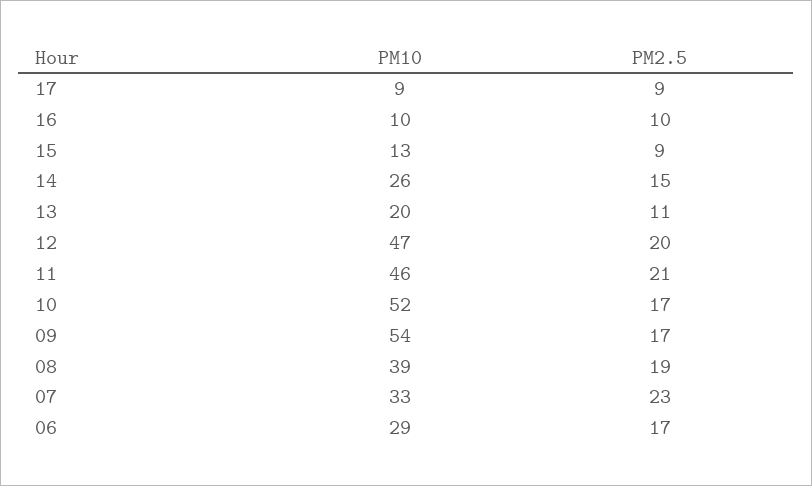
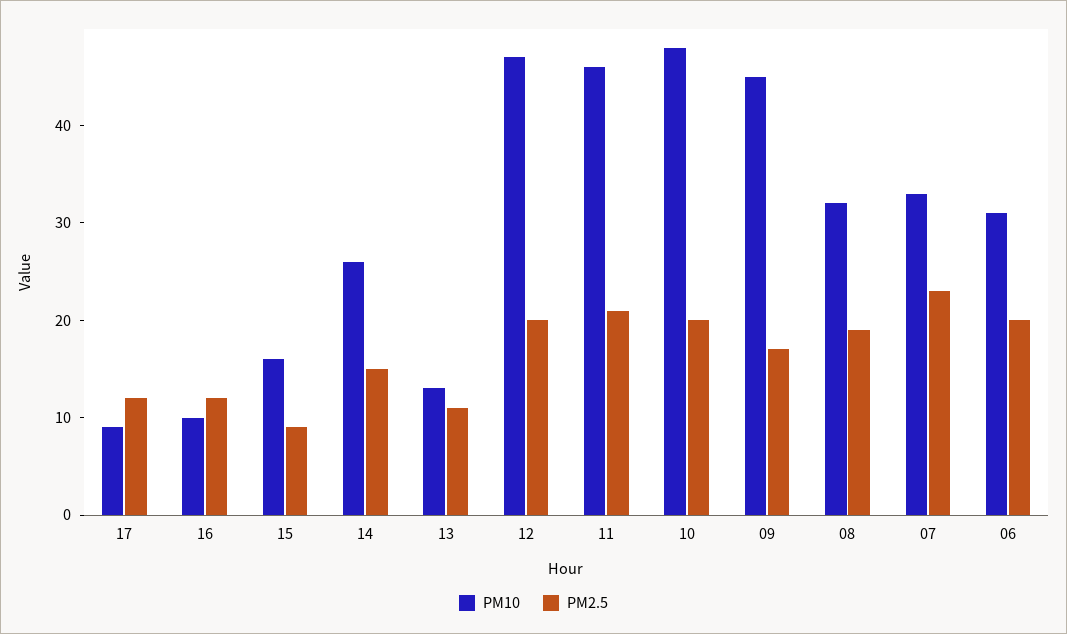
PM2.5, 17: 9 -> 12
PM2.5, 16: 10 -> 12
PM10, 15: 13 -> 16
PM10, 13: 20 -> 13
PM10, 10: 52 -> 48
PM2.5, 10: 17 -> 20
PM10, 09: 54 -> 45
PM10, 08: 39 -> 32
PM10, 06: 29 -> 31
PM2.5, 06: 17 -> 20

